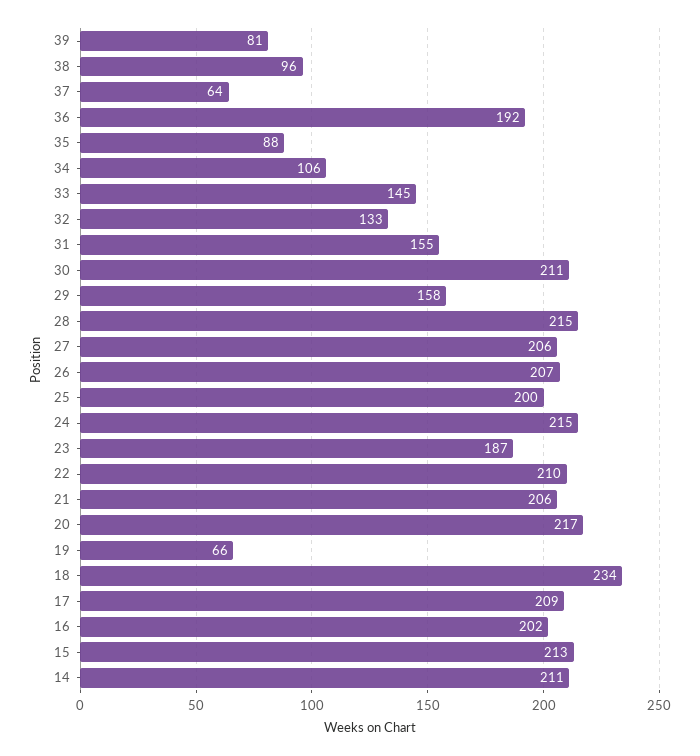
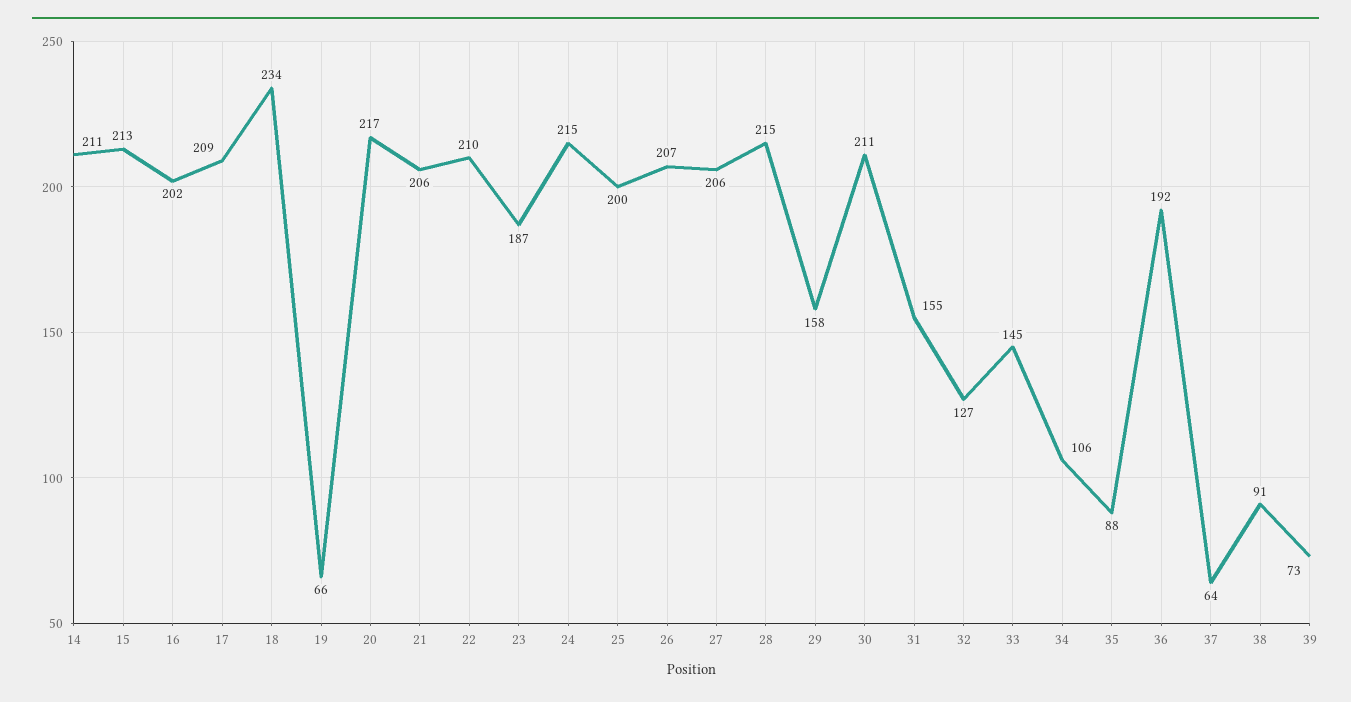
39: 81 -> 73
38: 96 -> 91
32: 133 -> 127

